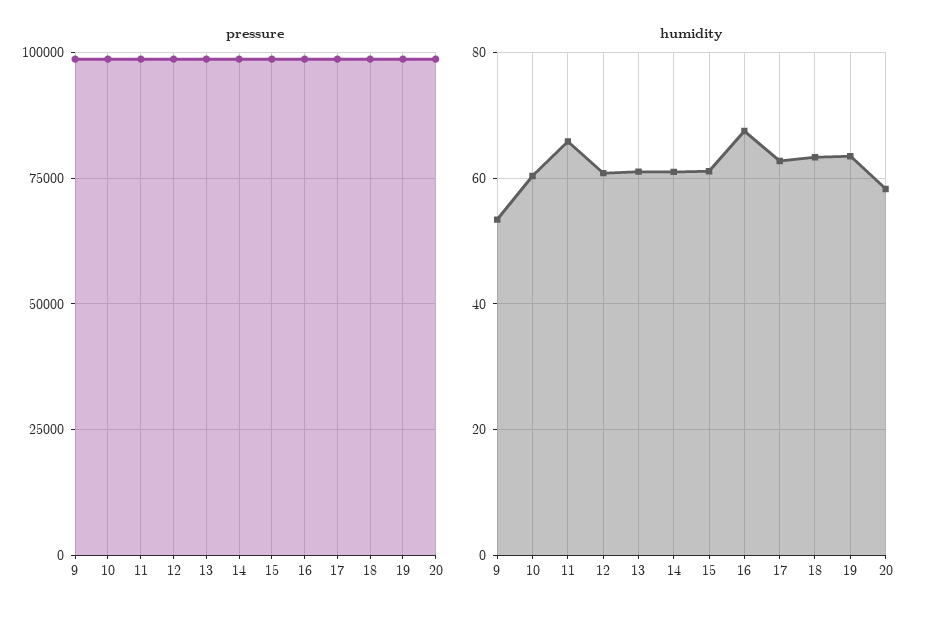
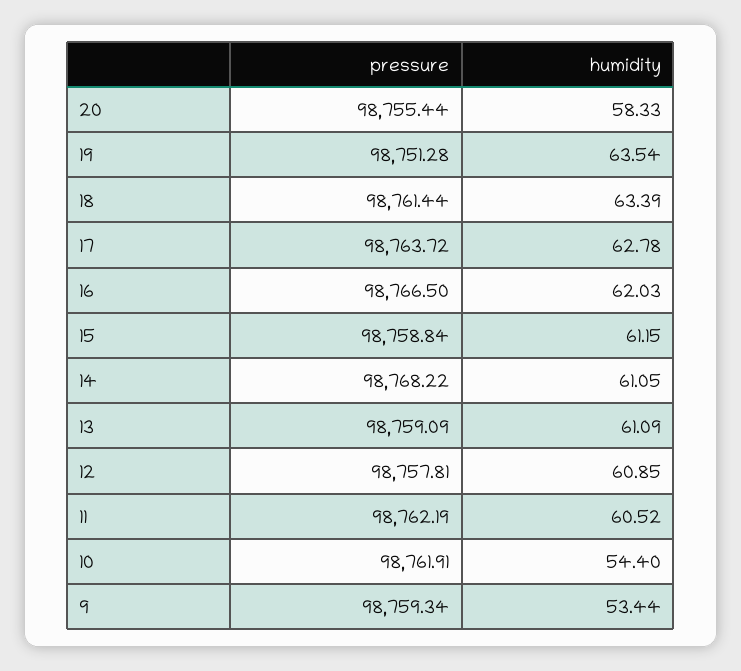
humidity, 10: 60 -> 54.4
humidity, 11: 66 -> 60.52
humidity, 16: 68 -> 62.03

